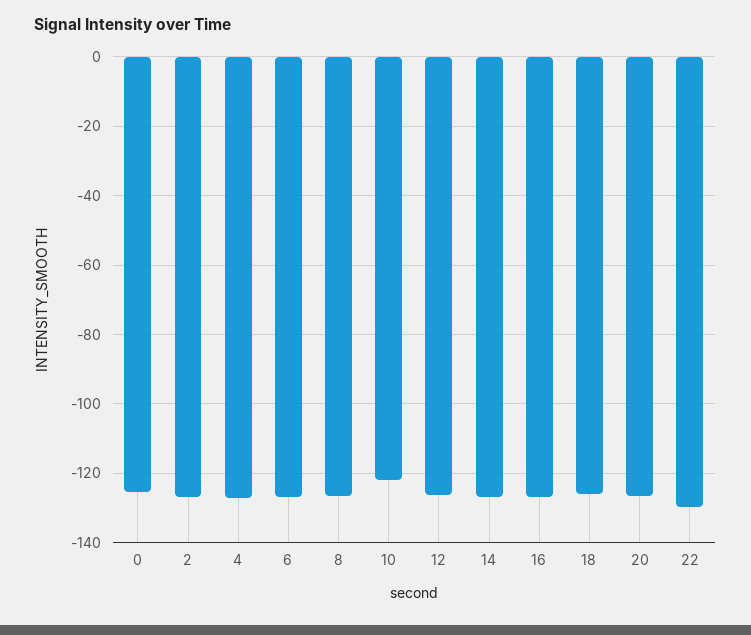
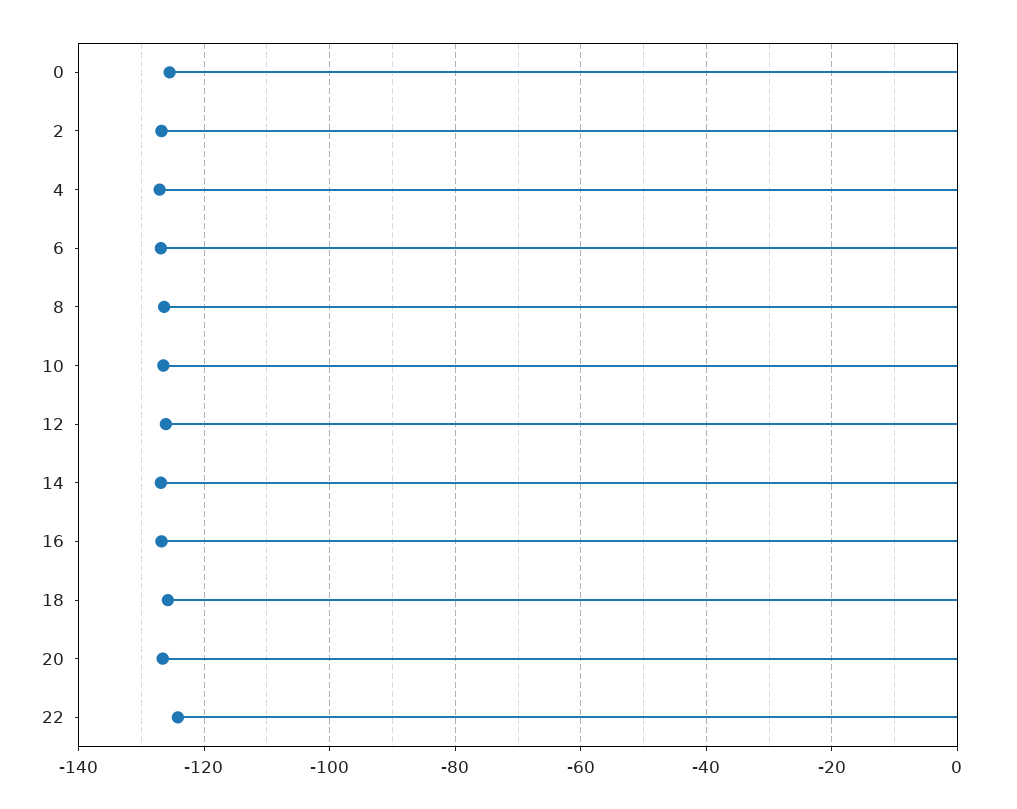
10: -122 -> -126
22: -130 -> -124

